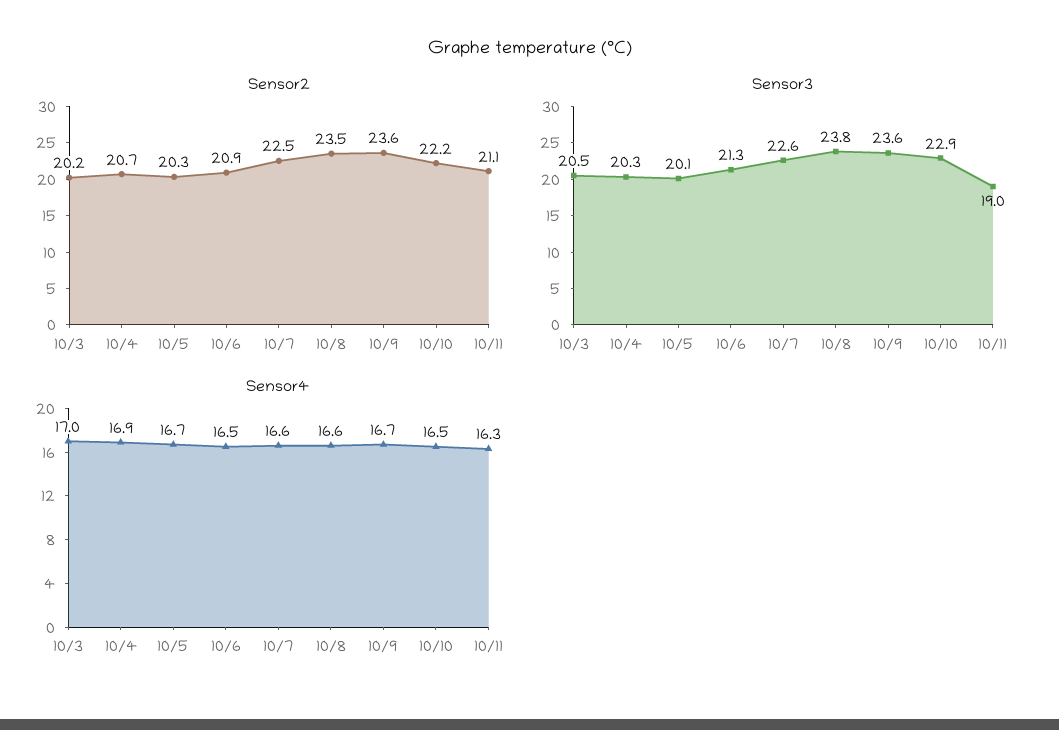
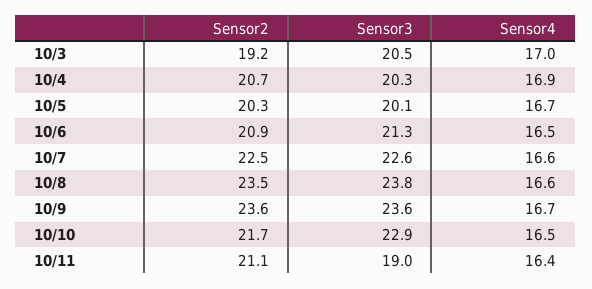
Sensor2, 10/3: 20.2 -> 19.2
Sensor2, 10/10: 22.2 -> 21.7
Sensor4, 10/11: 16.3 -> 16.4

